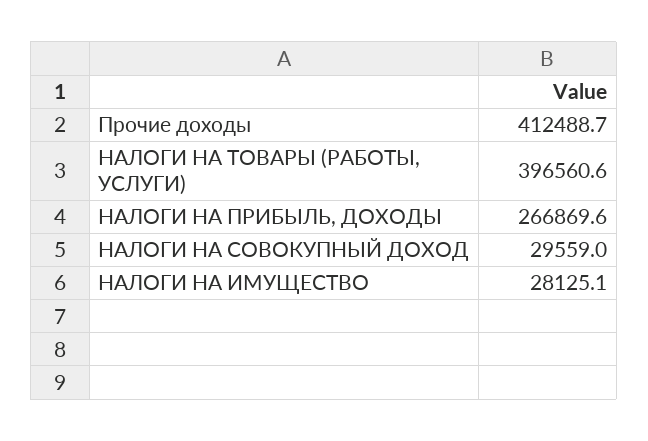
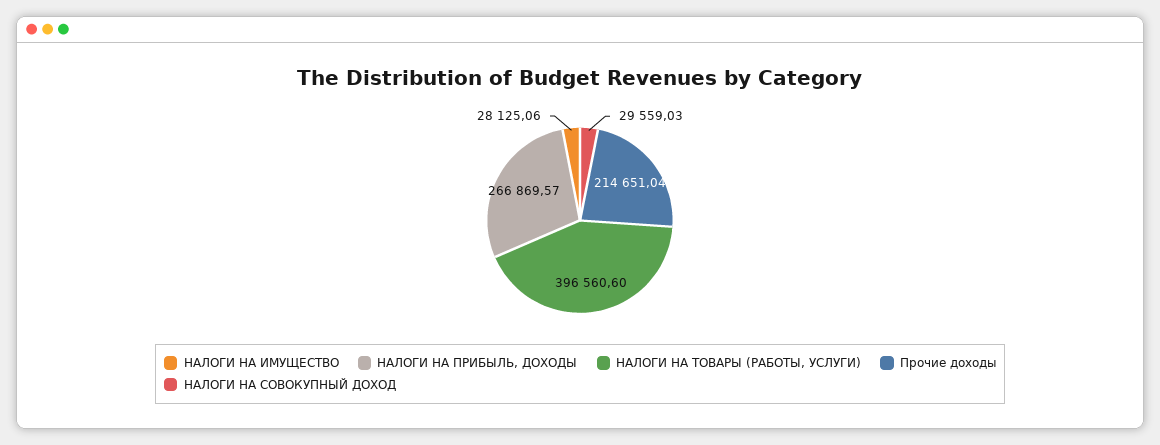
Прочие доходы: 412488.7 -> 214651.04

